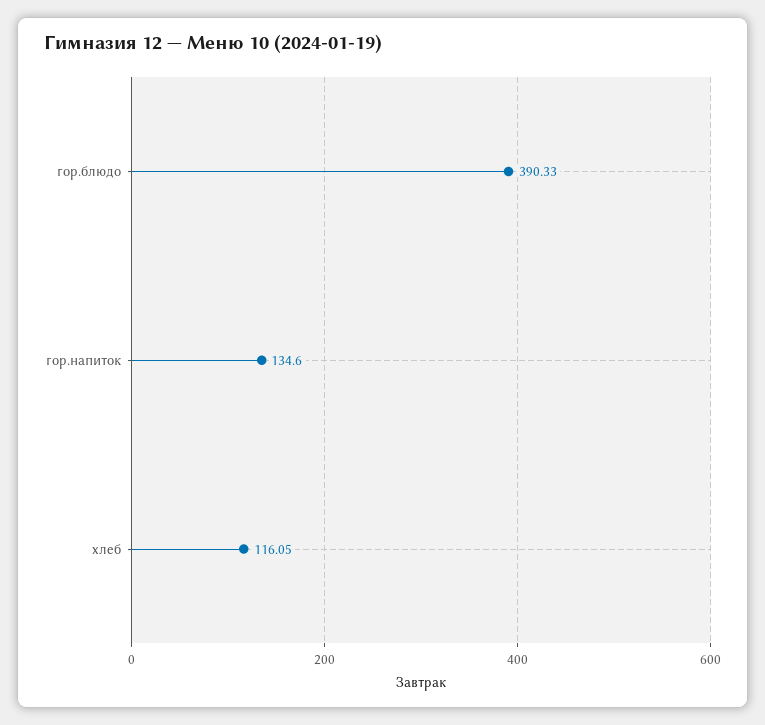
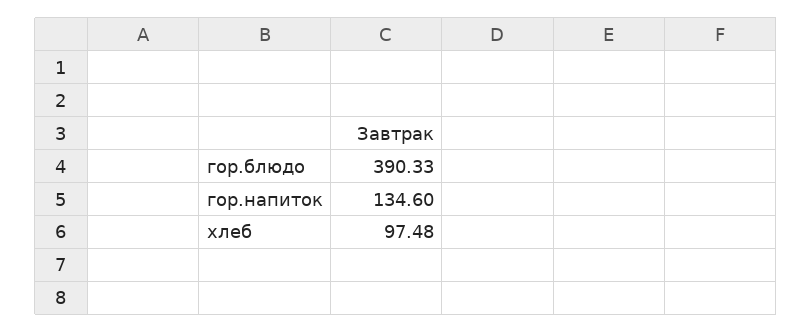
хлеб: 116.05 -> 97.48

